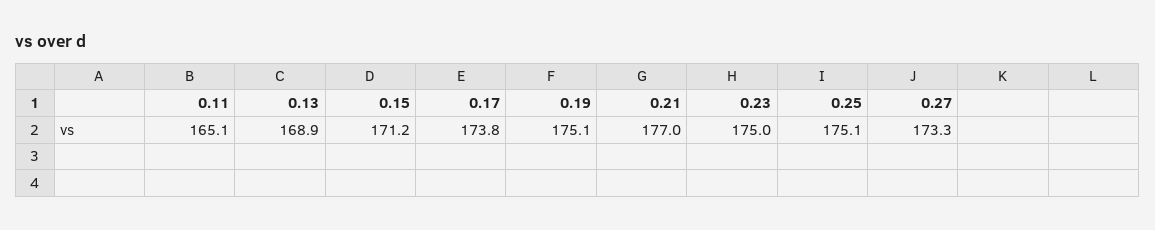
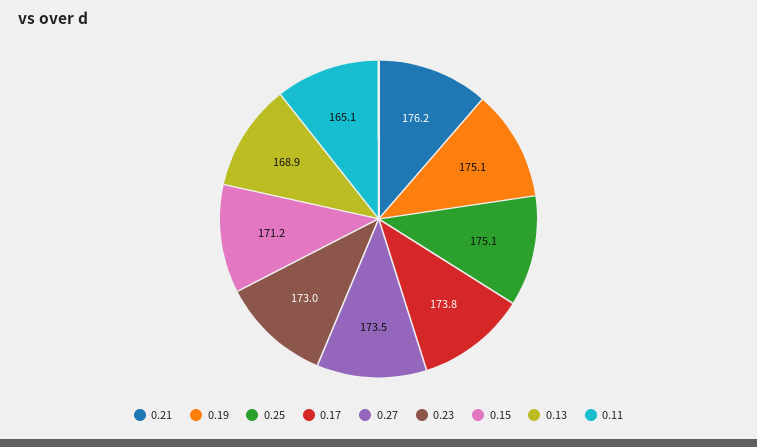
0.21: 177 -> 176.2
0.23: 175 -> 173
0.27: 173.3 -> 173.5

